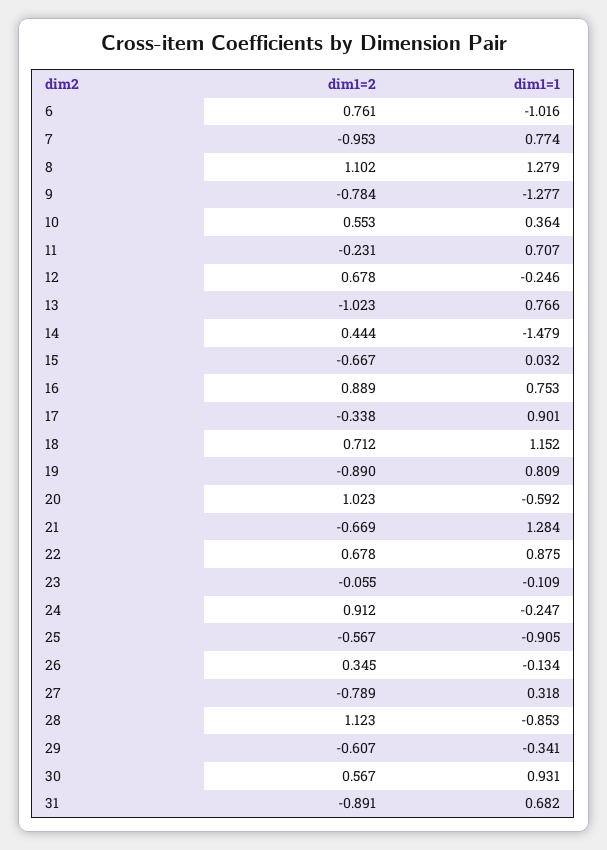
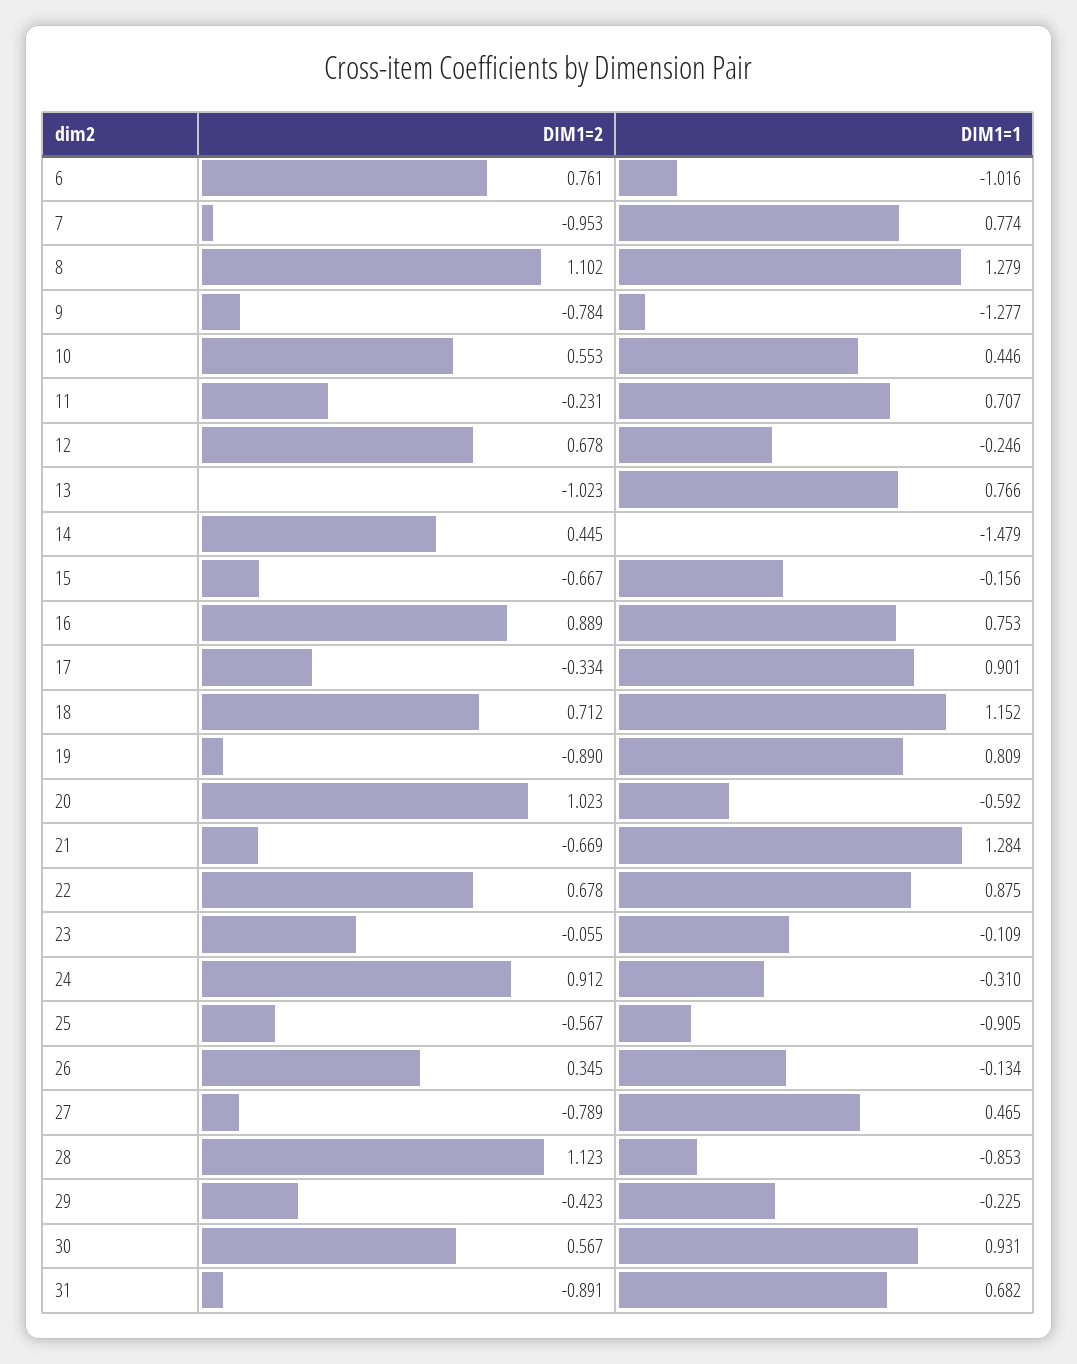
dim1=1, 10: 0.364 -> 0.446
dim1=2, 14: 0.444 -> 0.445
dim1=1, 15: 0.032 -> -0.156
dim1=2, 17: -0.338 -> -0.334
dim1=1, 24: -0.247 -> -0.31
dim1=1, 27: 0.318 -> 0.465
dim1=2, 29: -0.607 -> -0.423
dim1=1, 29: -0.341 -> -0.225

